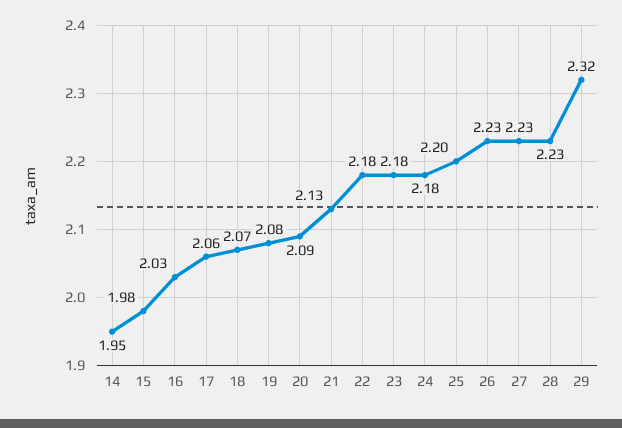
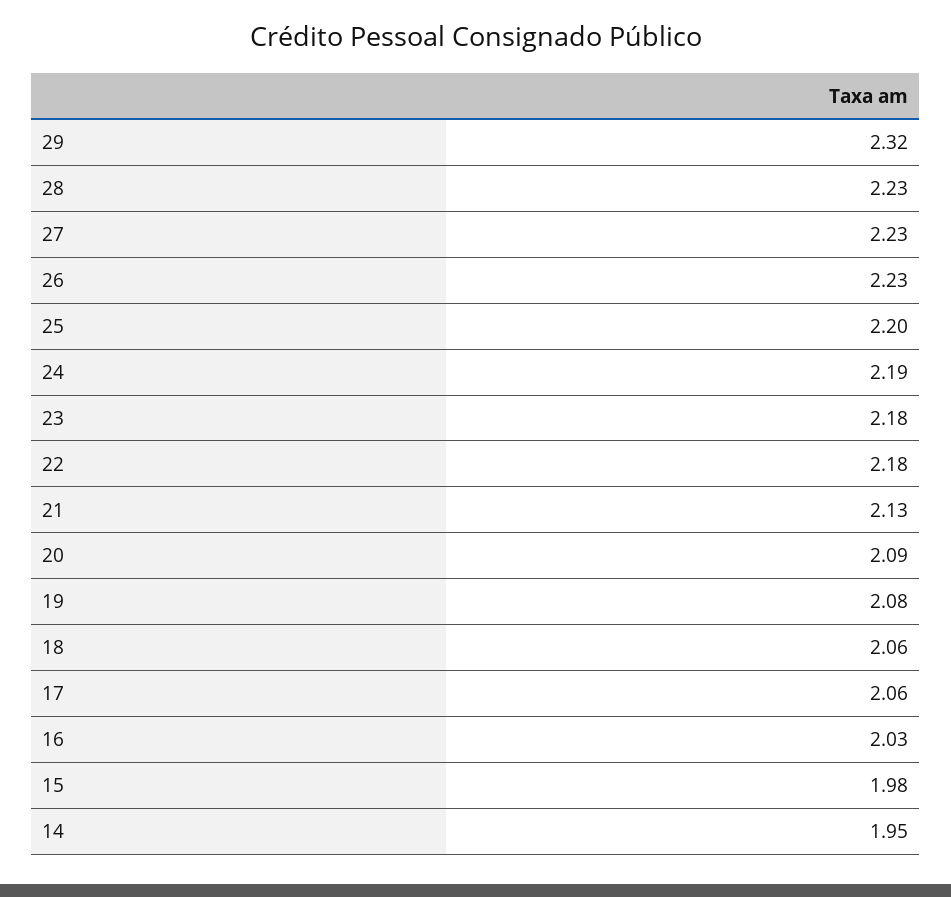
18: 2.07 -> 2.06
24: 2.18 -> 2.19

